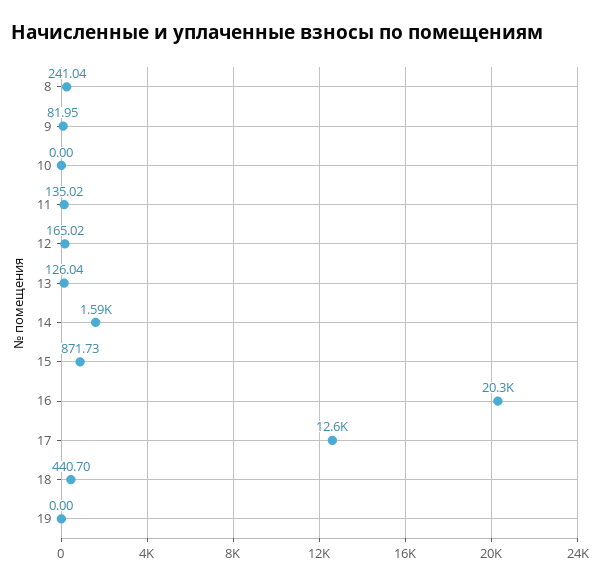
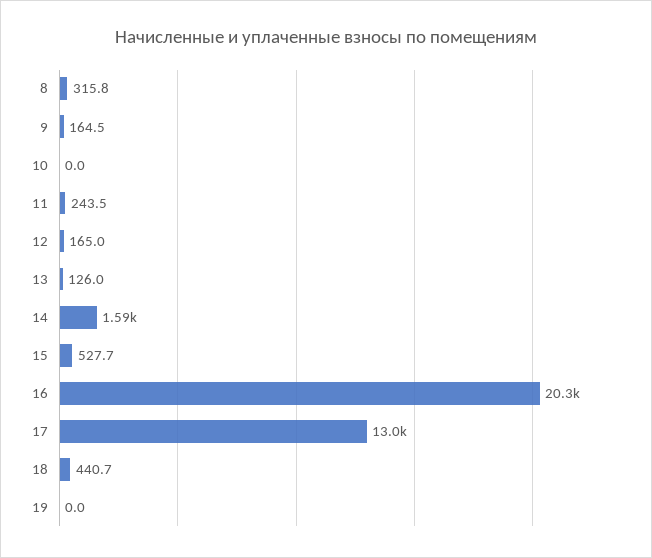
8: 241.04 -> 315.8
9: 81.95 -> 164.5
11: 135.02 -> 243.5
15: 871.73 -> 527.7
17: 12600 -> 13000

